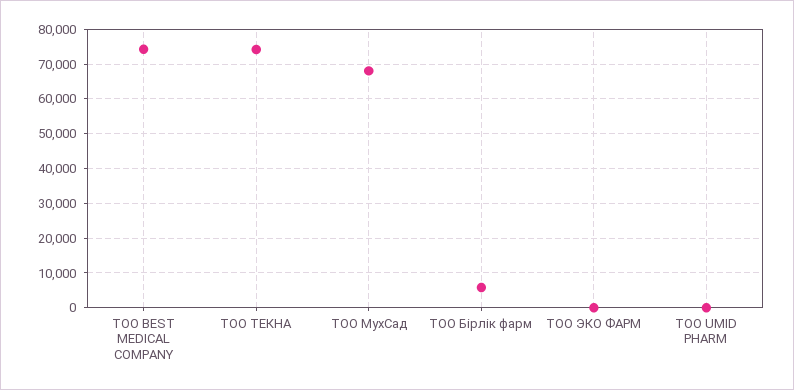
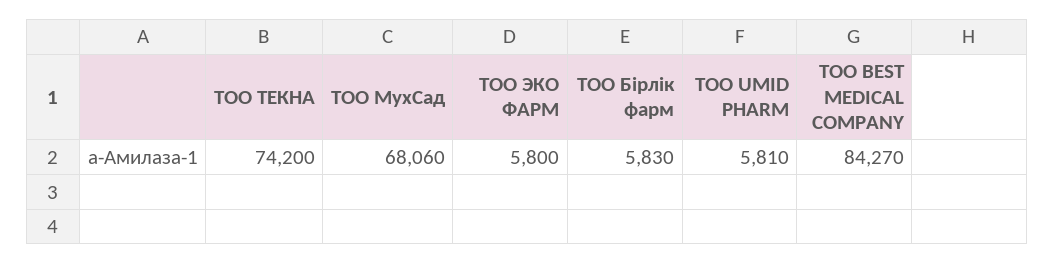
TOO BEST MEDICAL COMPANY: 74000 -> 84270
ТОО ЭКО ФАРМ: 0 -> 5800
ТОО UMID PHARM: 0 -> 5810

